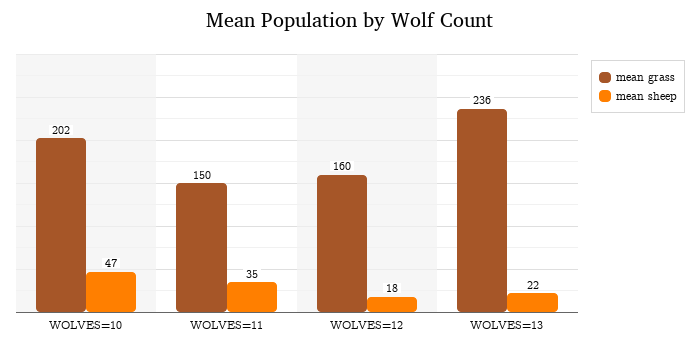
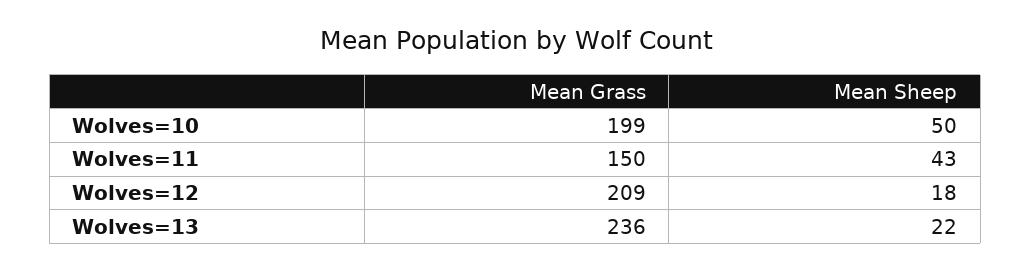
mean grass, WOLVES=10: 202 -> 199
mean sheep, WOLVES=10: 47 -> 50
mean sheep, WOLVES=11: 35 -> 43
mean grass, WOLVES=12: 160 -> 209

